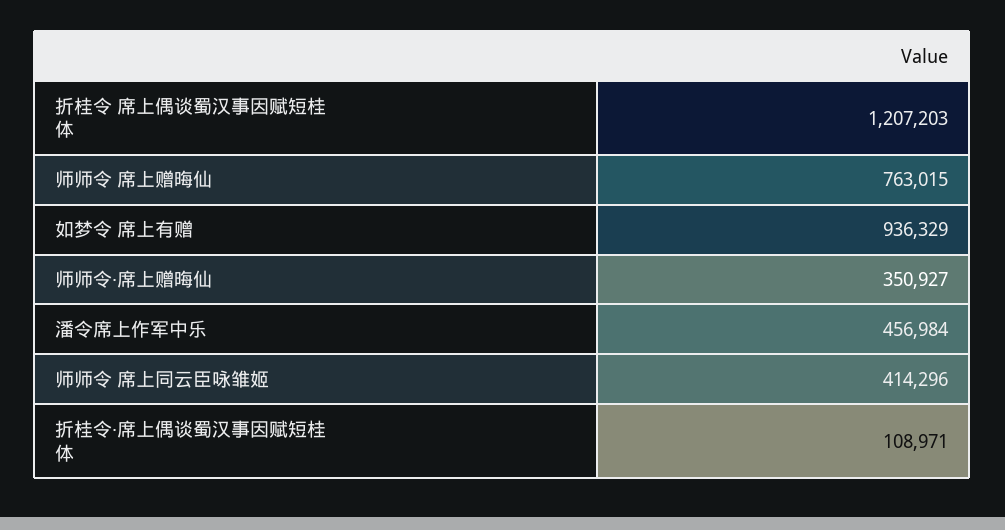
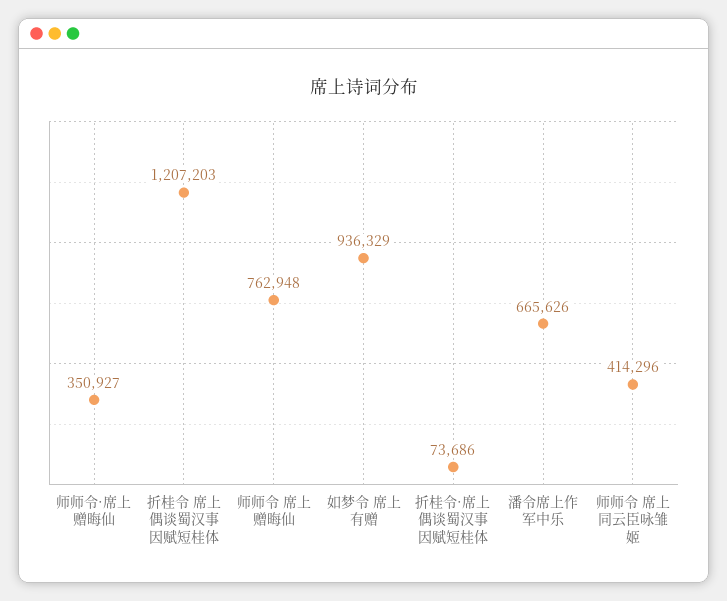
师师令 席上赠晦仙: 763015 -> 762948
潘令席上作军中乐: 456984 -> 665626
折桂令·席上偶谈蜀汉事因赋短桂体: 108971 -> 73686

